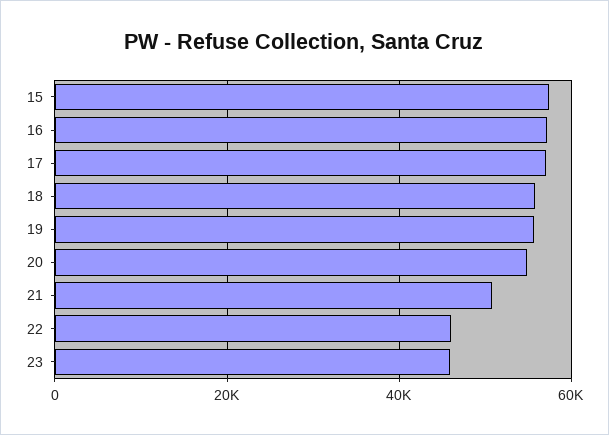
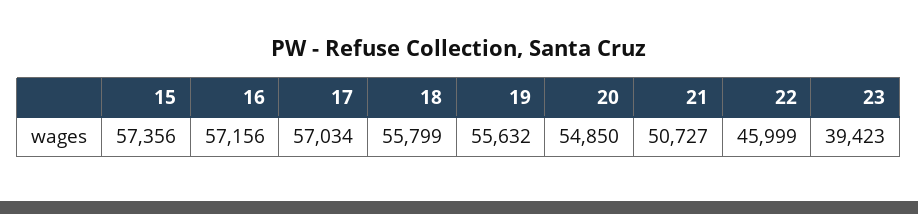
23: 46000 -> 39423

